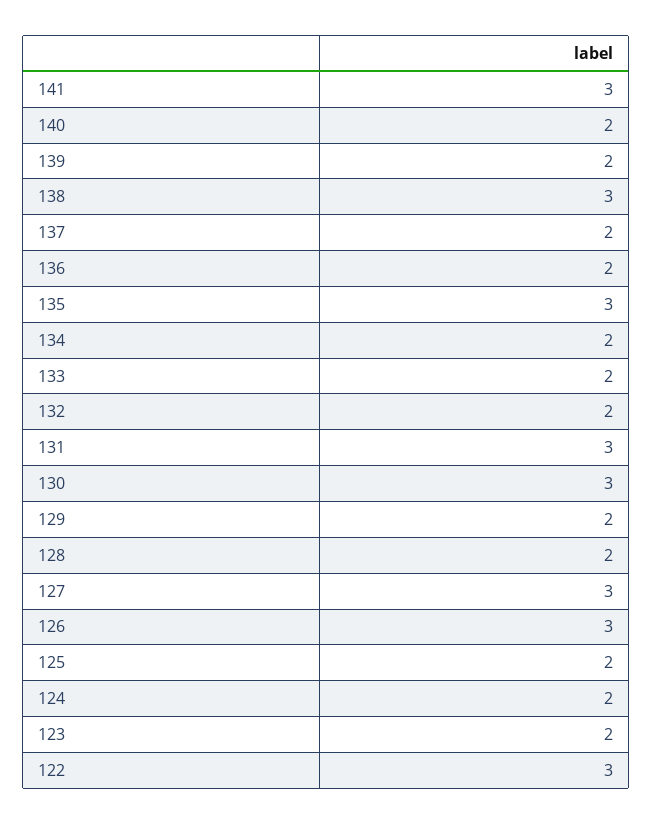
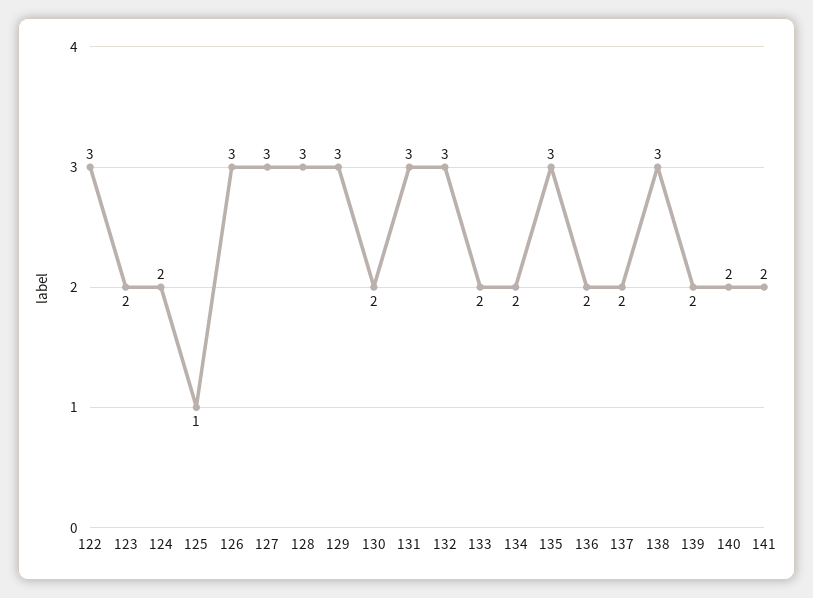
141: 3 -> 2
132: 2 -> 3
130: 3 -> 2
129: 2 -> 3
128: 2 -> 3
125: 2 -> 1

